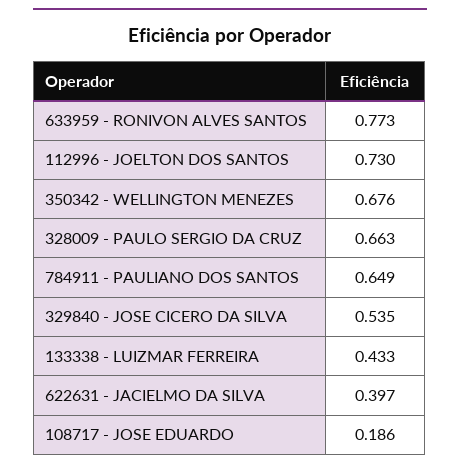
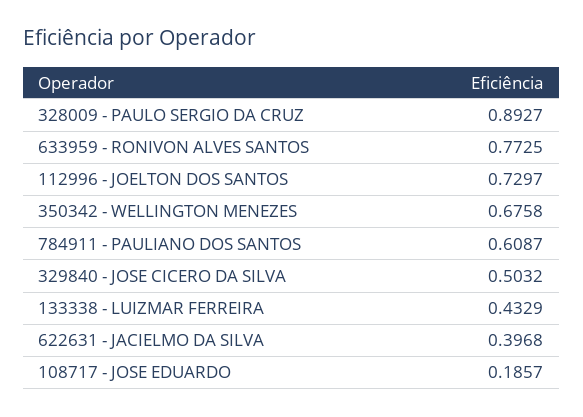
328009 - PAULO SERGIO DA CRUZ: 0.663 -> 0.8927
784911 - PAULIANO DOS SANTOS: 0.649 -> 0.6087
329840 - JOSE CICERO DA SILVA: 0.535 -> 0.5032

